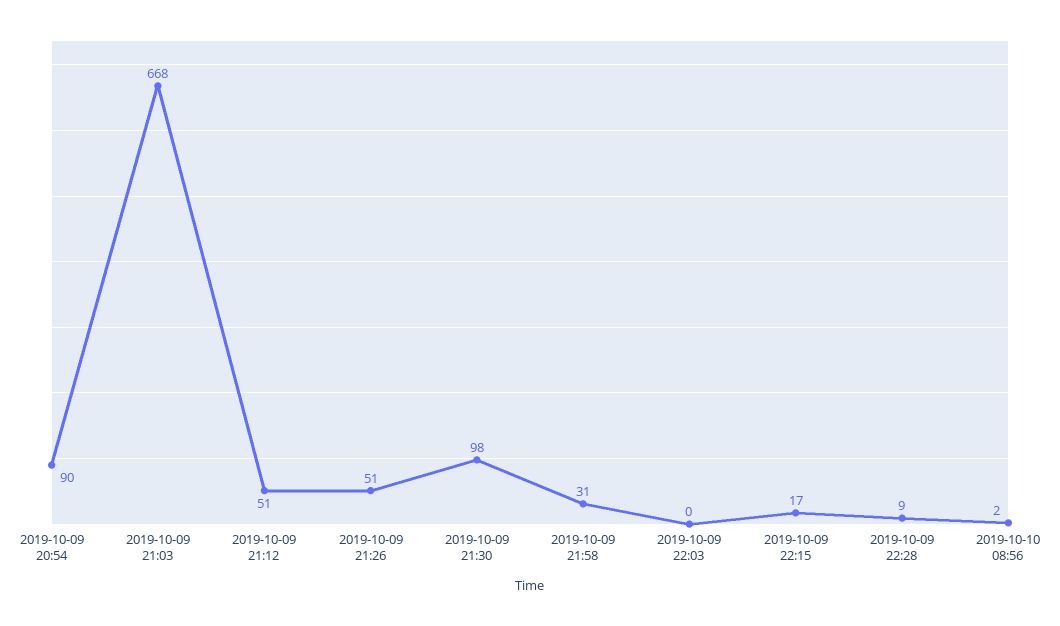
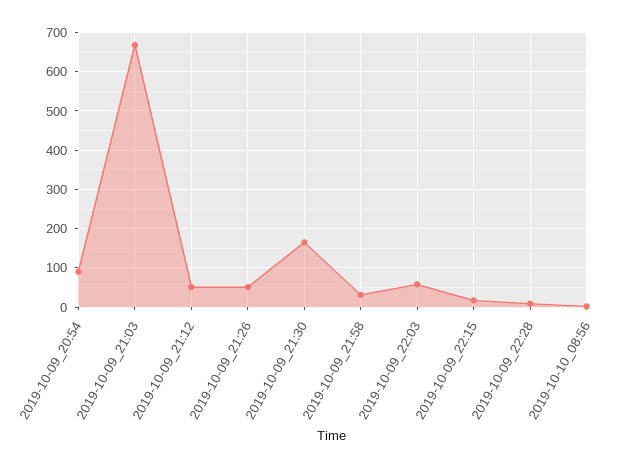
2019-10-09 21:30: 98 -> 160
2019-10-09 22:03: 0 -> 60

